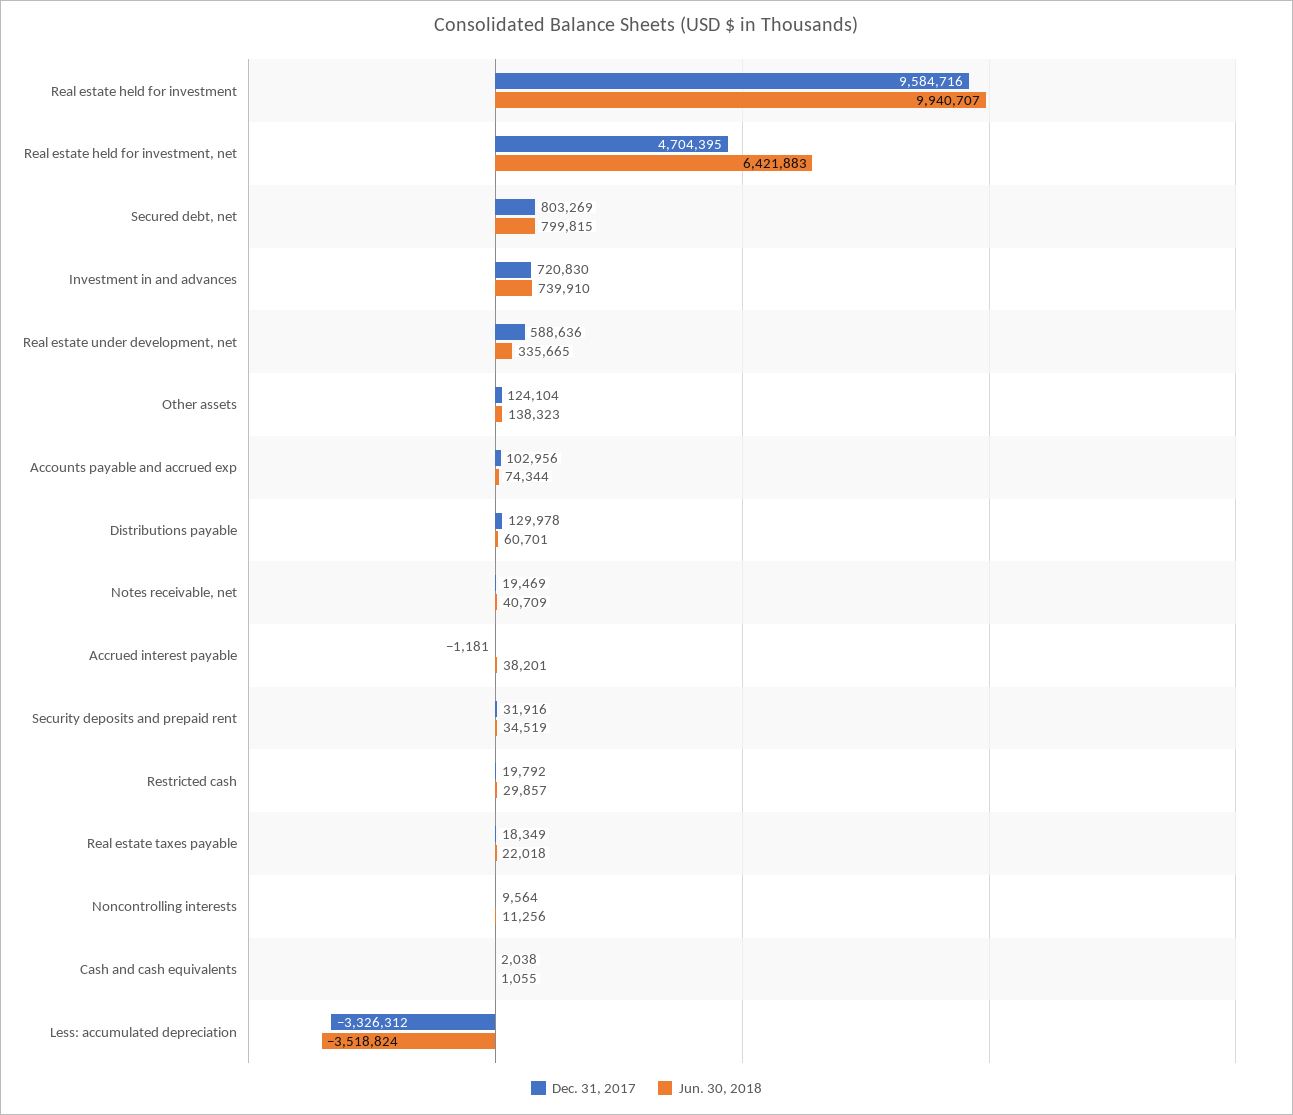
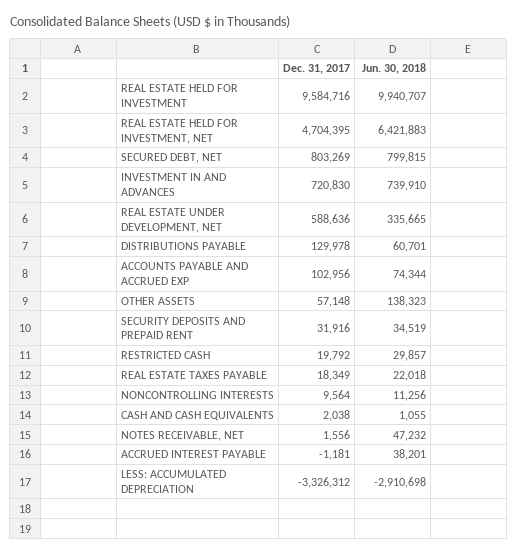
Dec. 31, 2017, Other assets: 124104 -> 57148
Dec. 31, 2017, Notes receivable, net: 19469 -> 1556
Jun. 30, 2018, Notes receivable, net: 40709 -> 47232
Jun. 30, 2018, Less: accumulated depreciation: -3518824 -> -2910698

